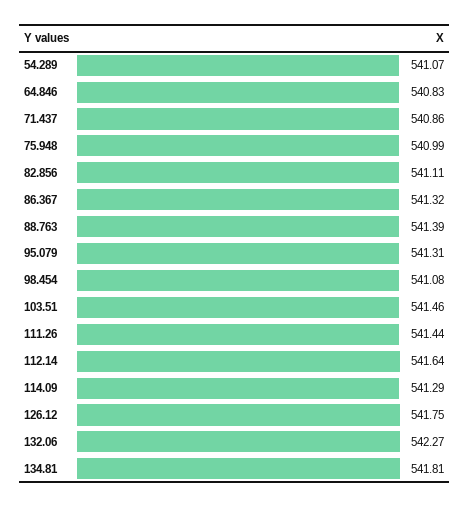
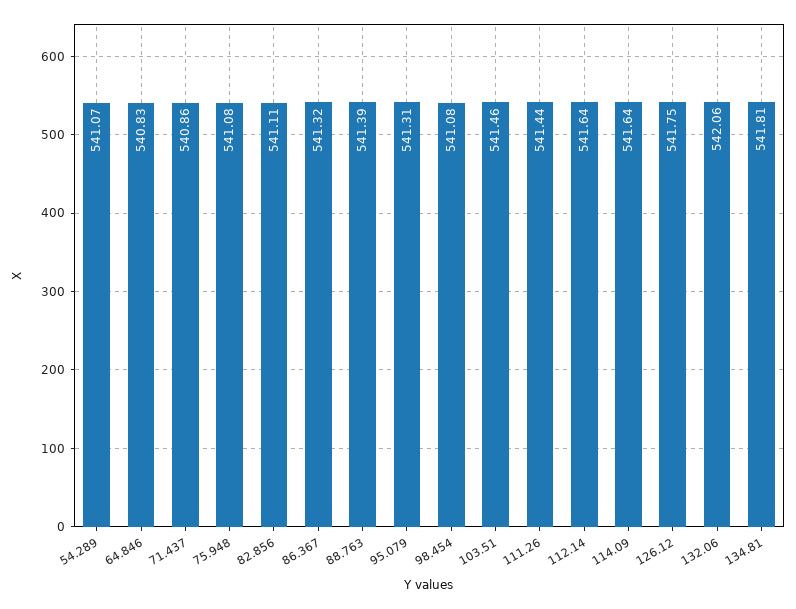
75.948: 540.99 -> 541.08
114.09: 541.29 -> 541.64
132.06: 542.27 -> 542.06

